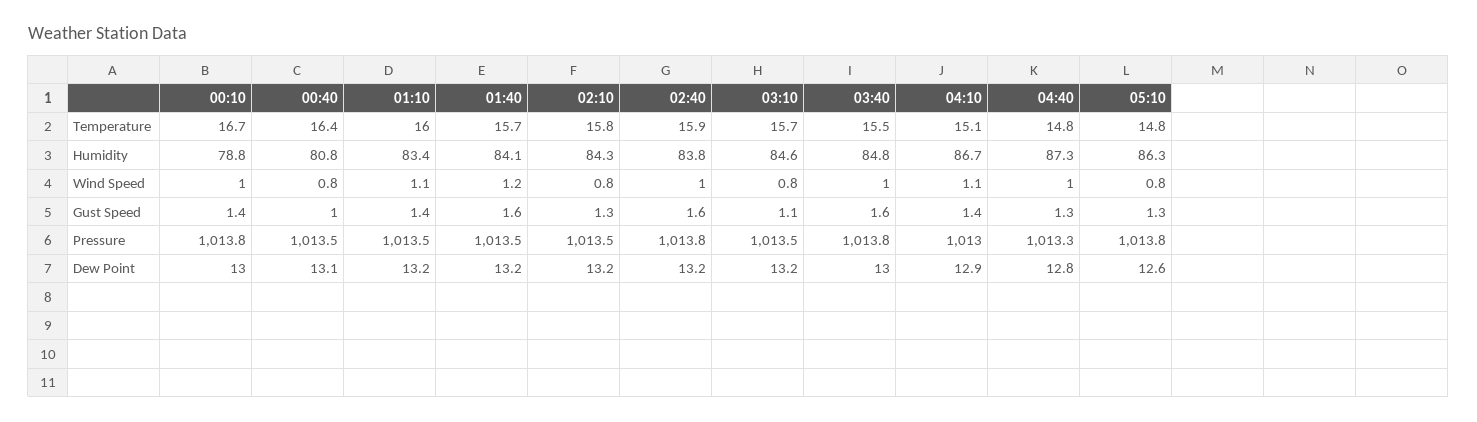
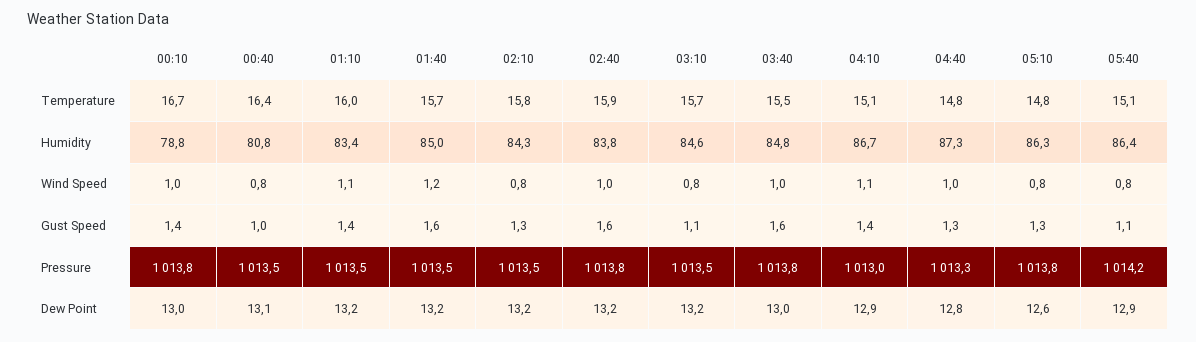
01:40, Humidity: 84.1 -> 85
05:40, Temperature: none -> 15.1
05:40, Humidity: none -> 86.4
05:40, Wind Speed: none -> 0.8
05:40, Gust Speed: none -> 1.1
05:40, Pressure: none -> 1014.2
05:40, Dew Point: none -> 12.9

